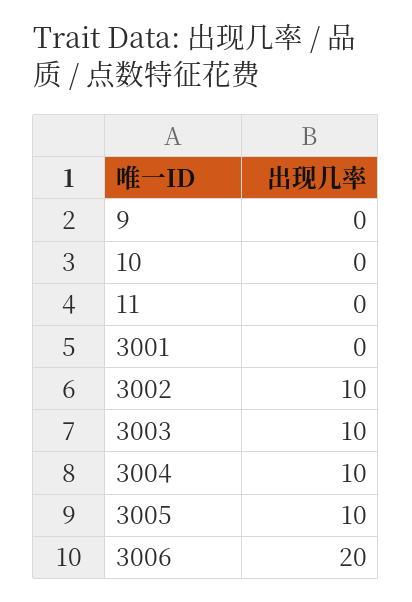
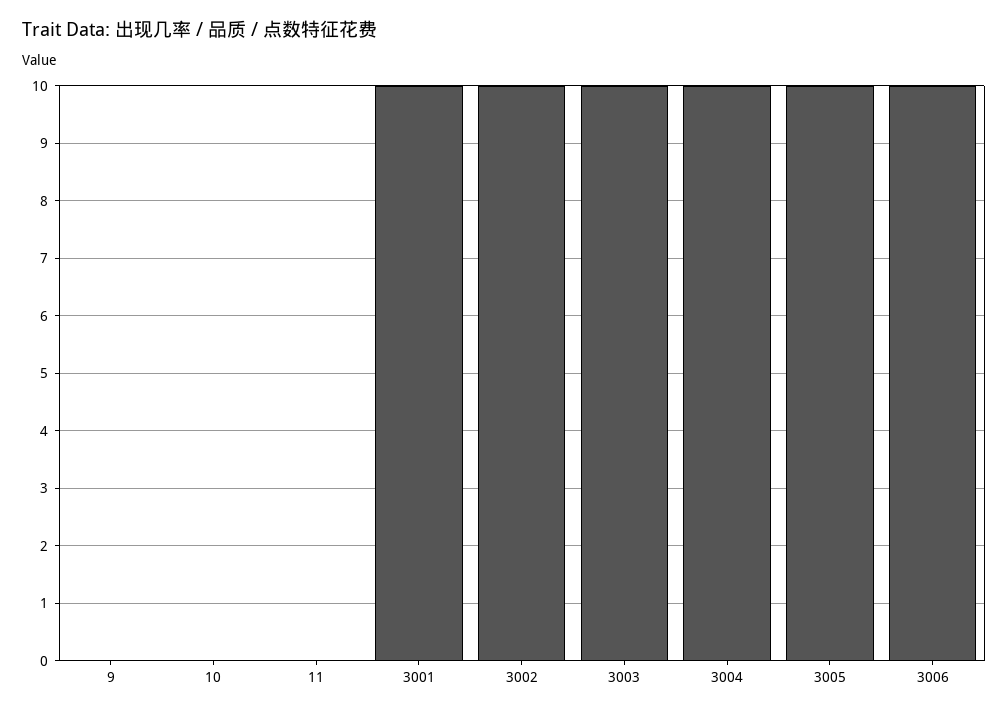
3001: 0 -> 10
3006: 20 -> 10

